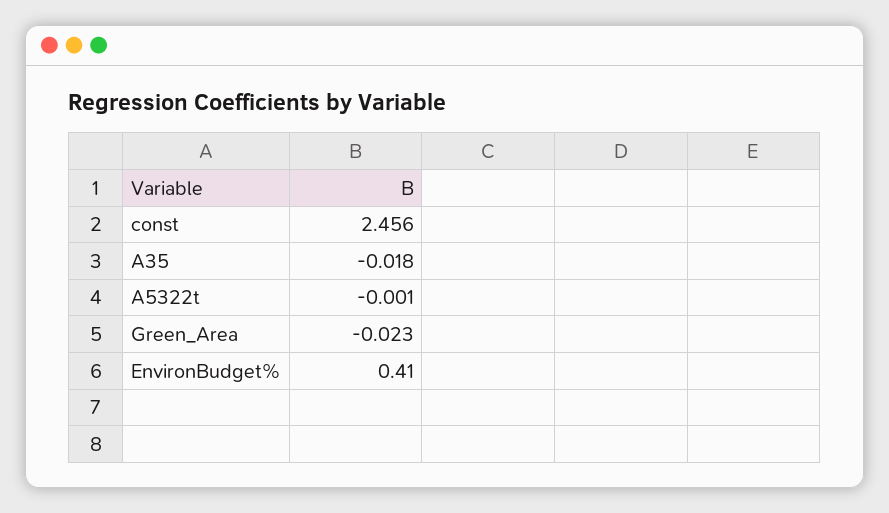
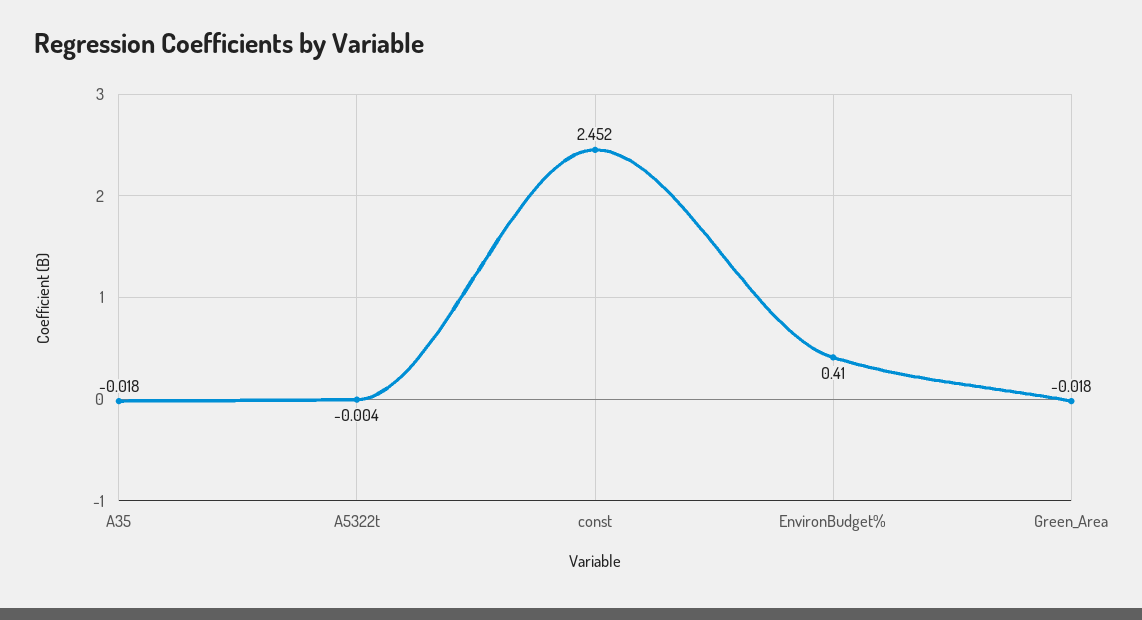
const: 2.456 -> 2.452
A5322t: -0.001 -> -0.004
Green_Area: -0.023 -> -0.018

